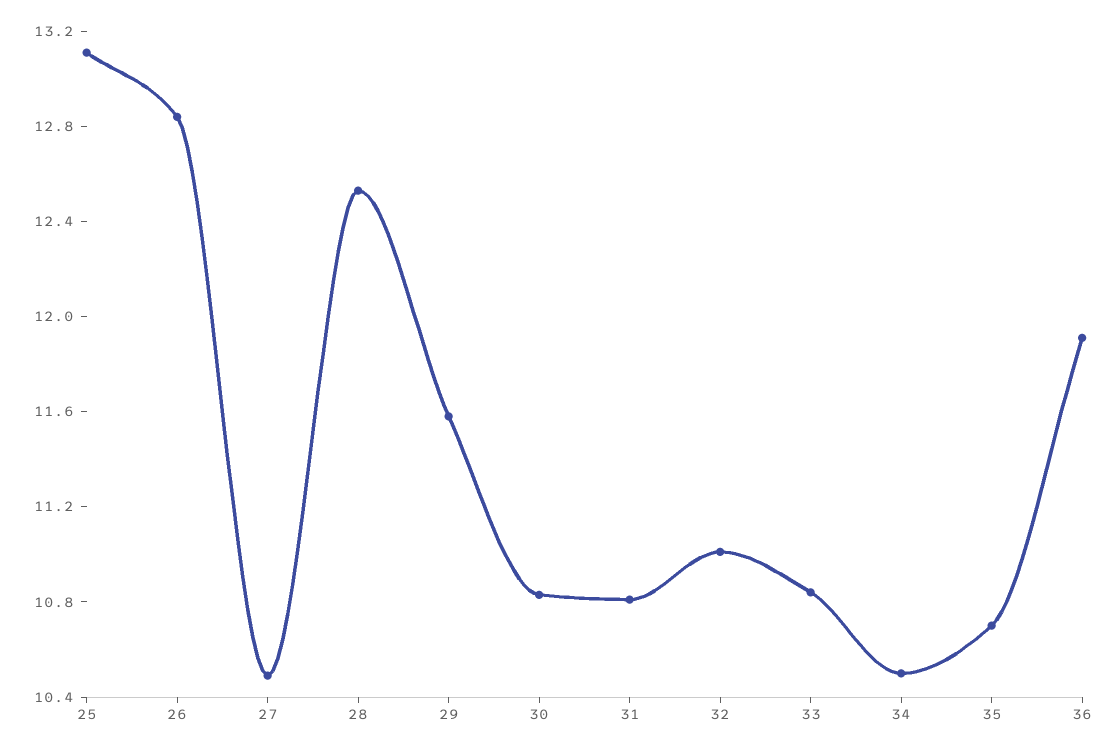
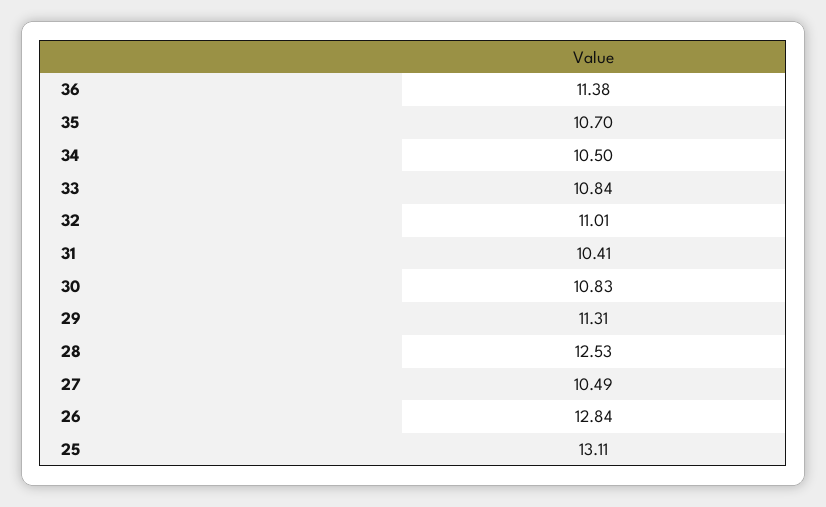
29: 11.6 -> 11.31
31: 10.8 -> 10.41
36: 11.9 -> 11.38

